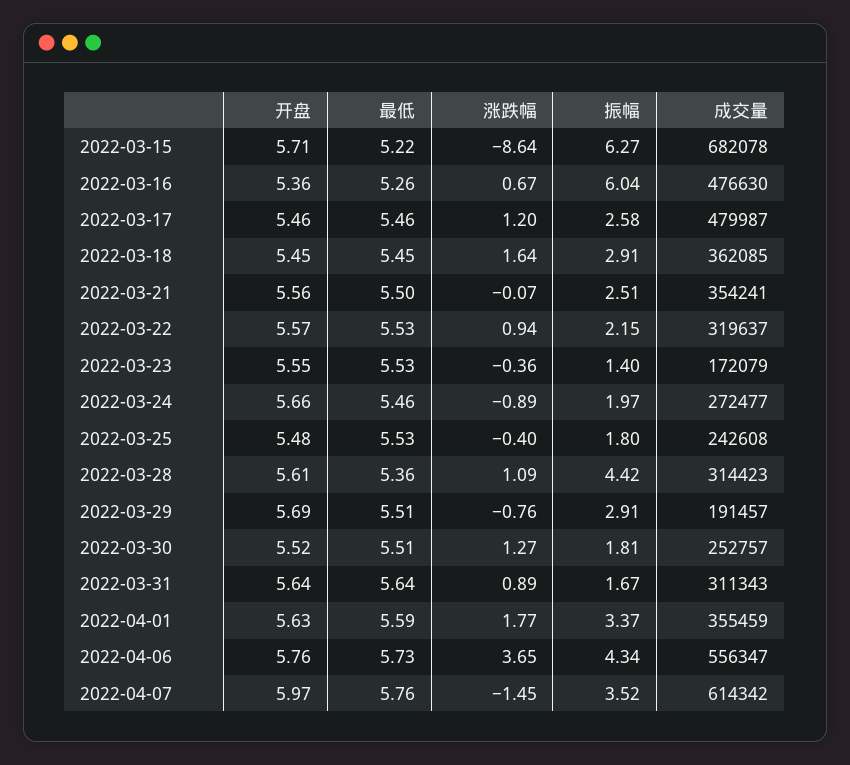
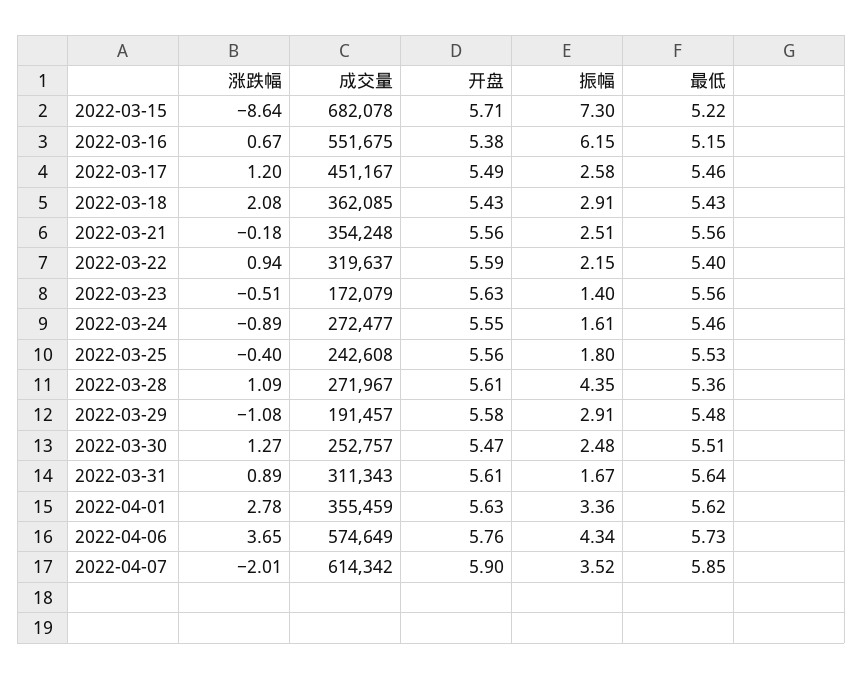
振幅, 2022-03-15: 6.27 -> 7.3
开盘, 2022-03-16: 5.36 -> 5.38
最低, 2022-03-16: 5.26 -> 5.15
振幅, 2022-03-16: 6.04 -> 6.15
成交量, 2022-03-16: 476630 -> 551675
开盘, 2022-03-17: 5.46 -> 5.49
成交量, 2022-03-17: 479987 -> 451167
开盘, 2022-03-18: 5.45 -> 5.43
最低, 2022-03-18: 5.45 -> 5.43
涨跌幅, 2022-03-18: 1.64 -> 2.08
最低, 2022-03-21: 5.5 -> 5.56
涨跌幅, 2022-03-21: -0.07 -> -0.18
成交量, 2022-03-21: 354241 -> 354248
开盘, 2022-03-22: 5.57 -> 5.59
最低, 2022-03-22: 5.53 -> 5.4
开盘, 2022-03-23: 5.55 -> 5.63
最低, 2022-03-23: 5.53 -> 5.56
涨跌幅, 2022-03-23: -0.36 -> -0.51
开盘, 2022-03-24: 5.66 -> 5.55
振幅, 2022-03-24: 1.97 -> 1.61
开盘, 2022-03-25: 5.48 -> 5.56
振幅, 2022-03-28: 4.42 -> 4.35
成交量, 2022-03-28: 314423 -> 271967
开盘, 2022-03-29: 5.69 -> 5.58
最低, 2022-03-29: 5.51 -> 5.48
涨跌幅, 2022-03-29: -0.76 -> -1.08
开盘, 2022-03-30: 5.52 -> 5.47
振幅, 2022-03-30: 1.81 -> 2.48
开盘, 2022-03-31: 5.64 -> 5.61
最低, 2022-04-01: 5.59 -> 5.62
涨跌幅, 2022-04-01: 1.77 -> 2.78
振幅, 2022-04-01: 3.37 -> 3.36
成交量, 2022-04-06: 556347 -> 574649
开盘, 2022-04-07: 5.97 -> 5.9
最低, 2022-04-07: 5.76 -> 5.85
涨跌幅, 2022-04-07: -1.45 -> -2.01

